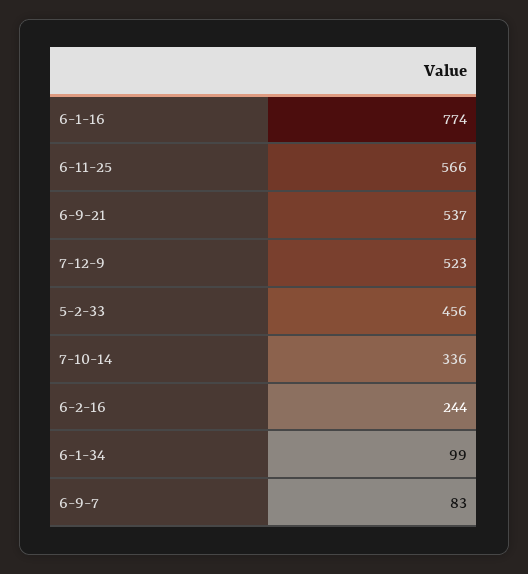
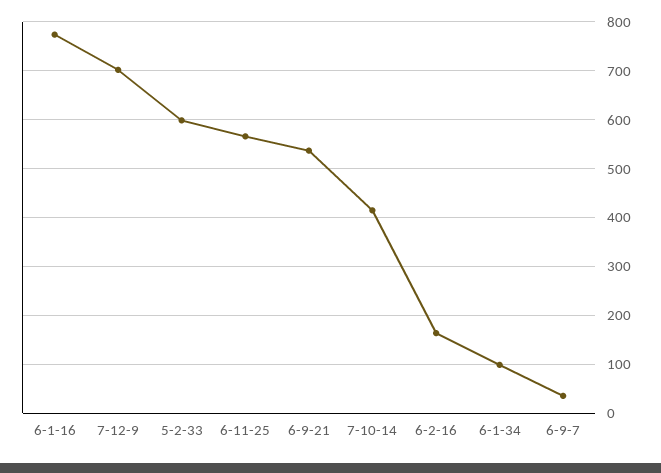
7-12-9: 523 -> 700
5-2-33: 456 -> 600
7-10-14: 336 -> 420
6-2-16: 244 -> 160
6-9-7: 83 -> 40

